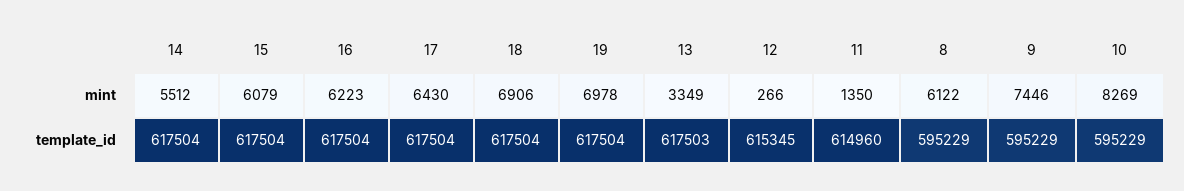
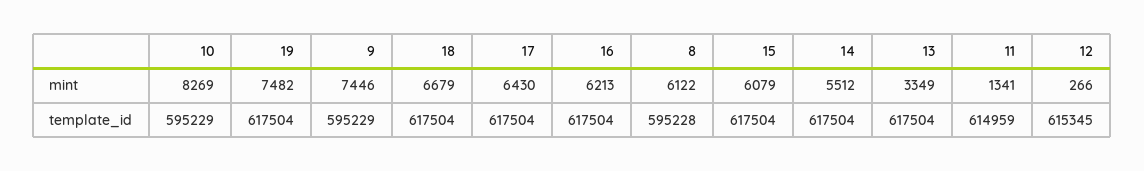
16, mint: 6223 -> 6213
18, mint: 6906 -> 6679
19, mint: 6978 -> 7482
11, mint: 1350 -> 1341
13, template_id: 617503 -> 617504
11, template_id: 614960 -> 614959
8, template_id: 595229 -> 595228

